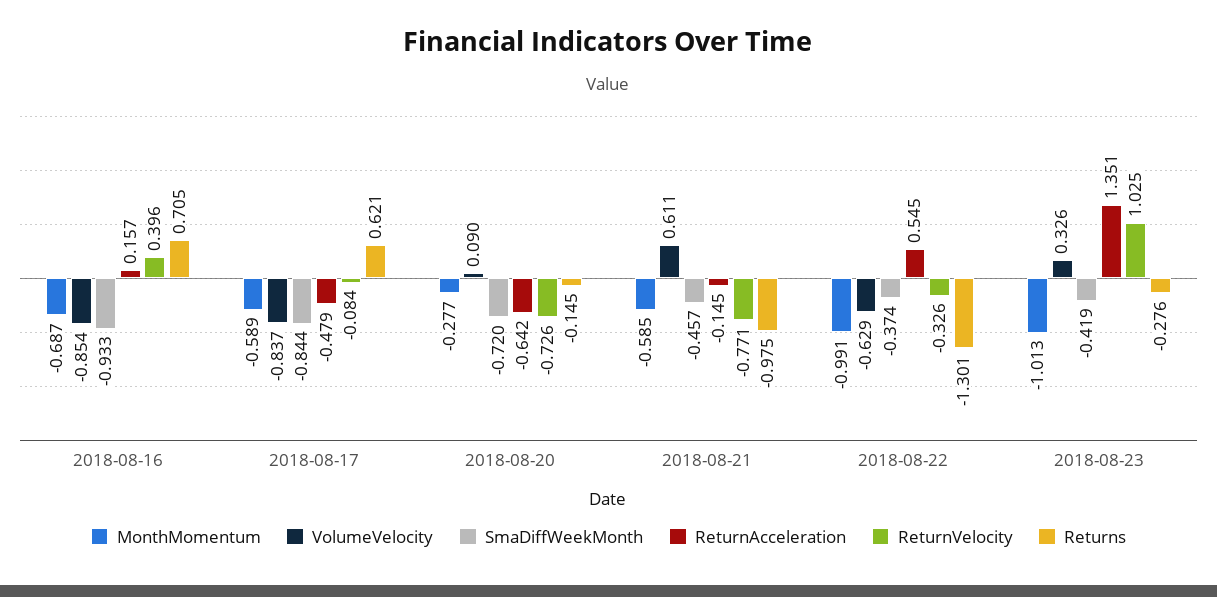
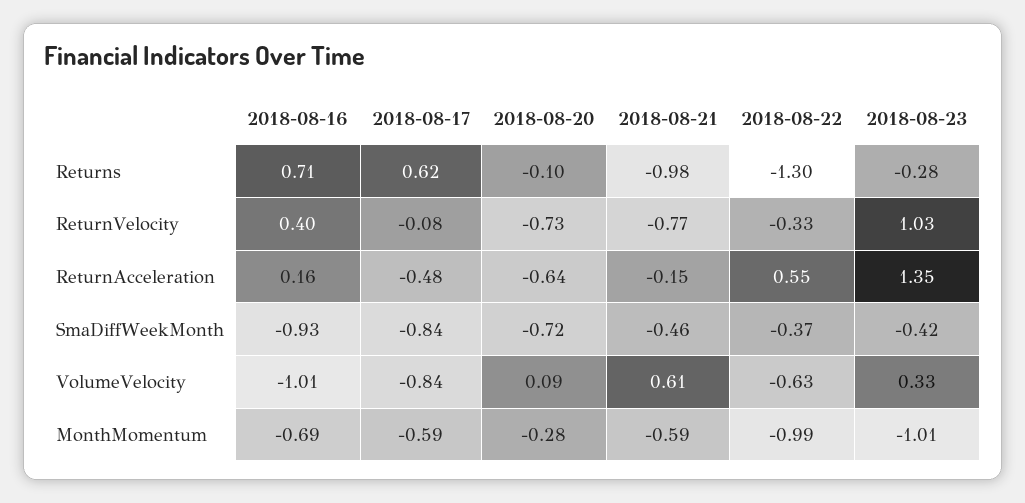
VolumeVelocity, 2018-08-16: -0.854 -> -1.01
Returns, 2018-08-20: -0.145 -> -0.1

